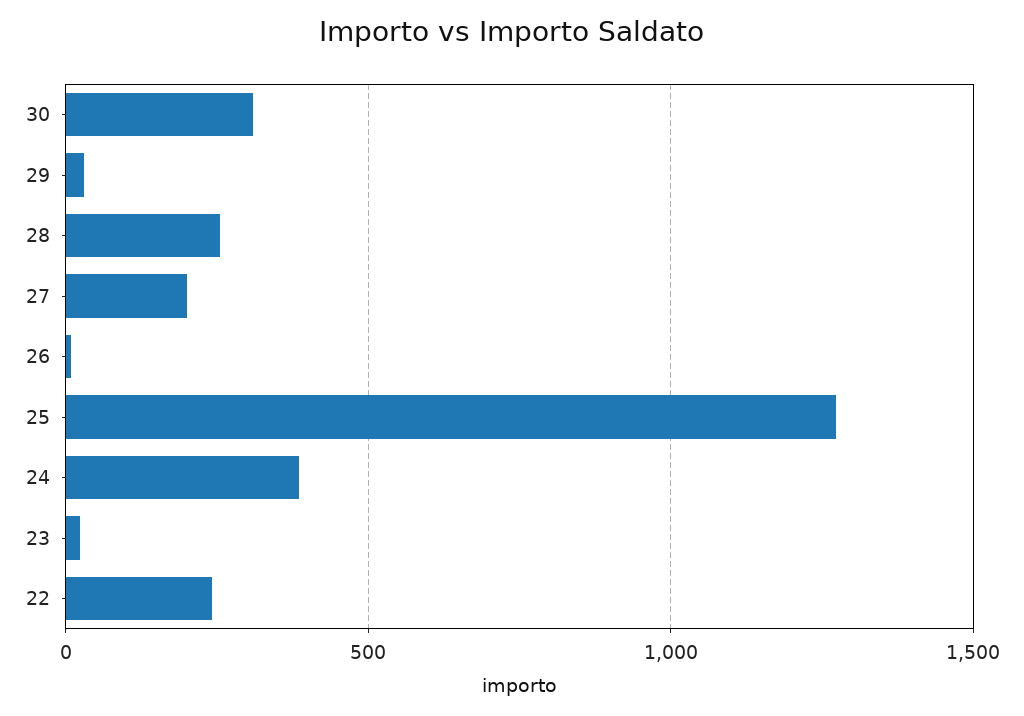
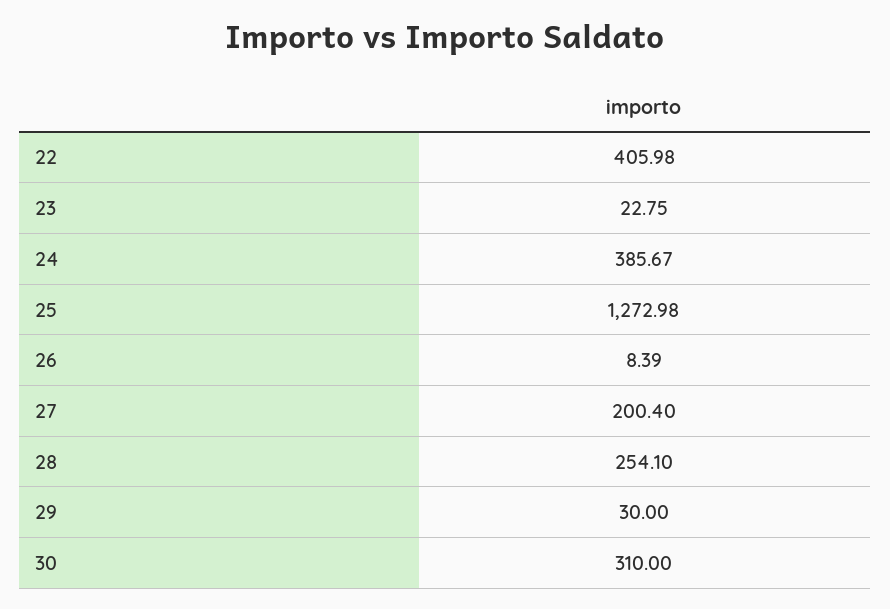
22: 250 -> 405.98

